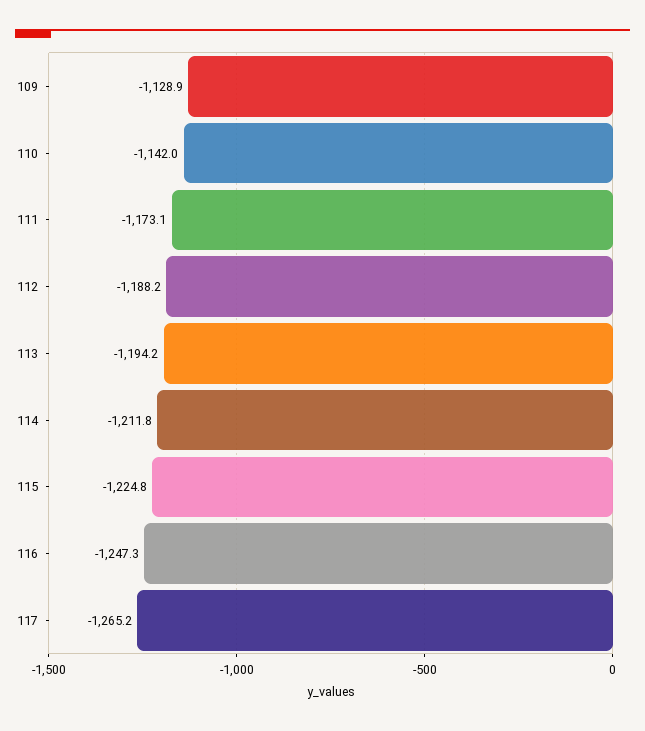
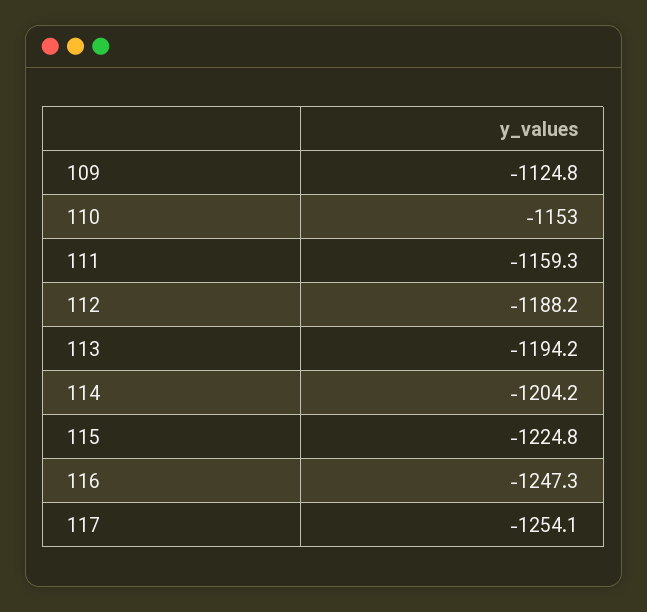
109: -1128.9 -> -1124.8
110: -1142 -> -1153
111: -1173.1 -> -1159.3
114: -1211.8 -> -1204.2
117: -1265.2 -> -1254.1

